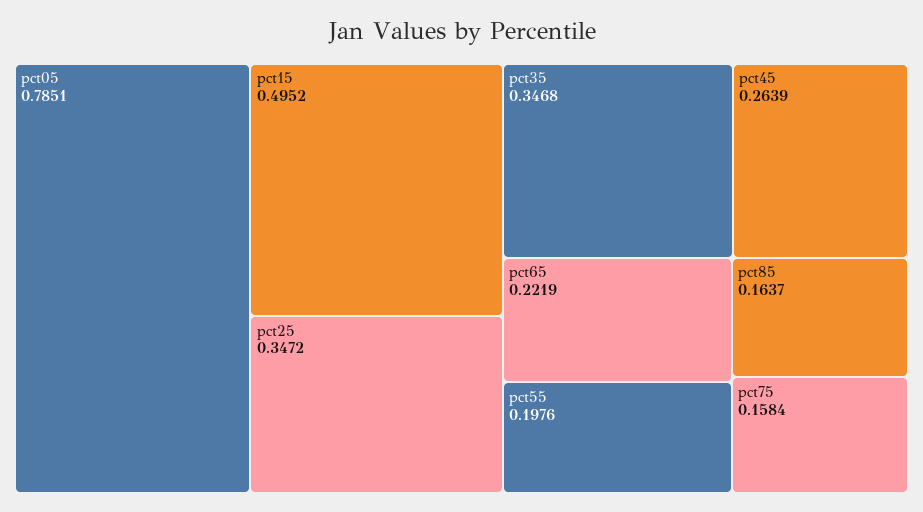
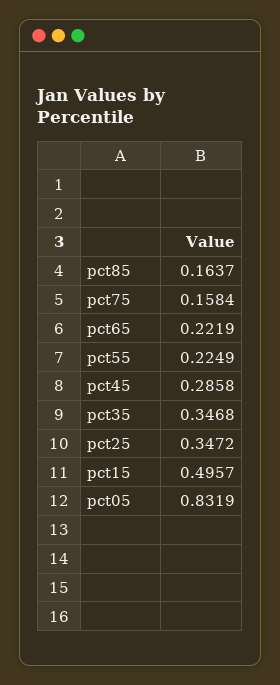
pct05: 0.7851 -> 0.8319
pct15: 0.4952 -> 0.4957
pct45: 0.2639 -> 0.2858
pct55: 0.1976 -> 0.2249

